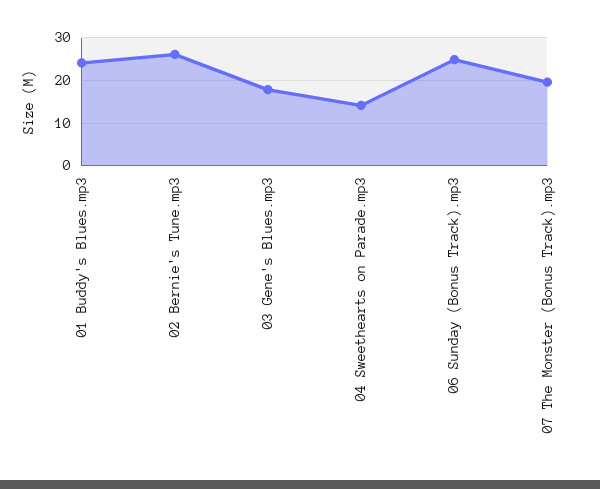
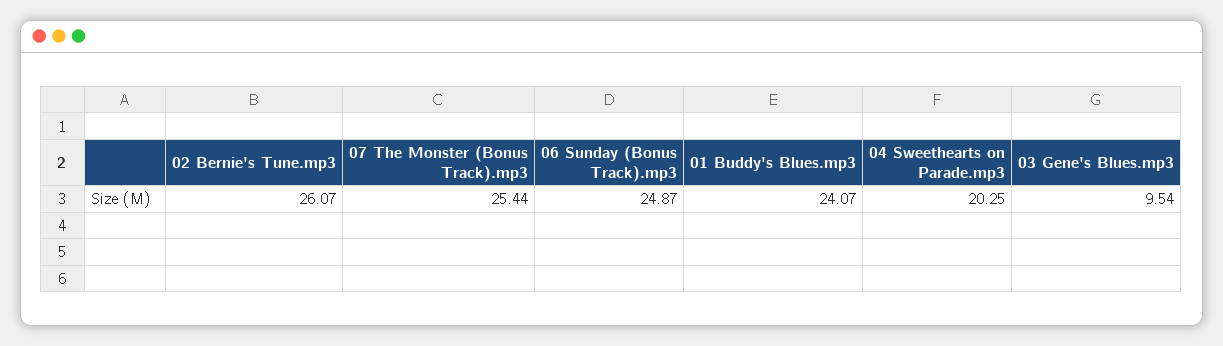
03 Gene's Blues.mp3: 18 -> 9.54
04 Sweethearts on Parade.mp3: 14 -> 20.25
07 The Monster (Bonus Track).mp3: 20 -> 25.44

